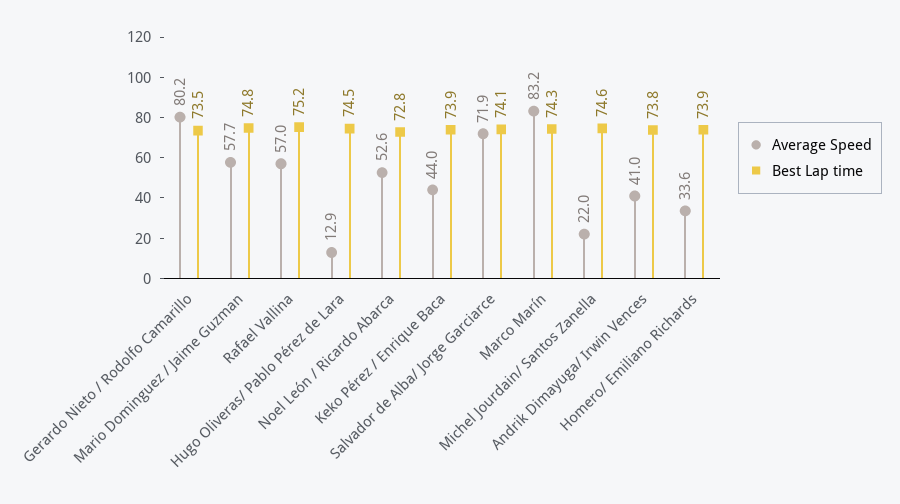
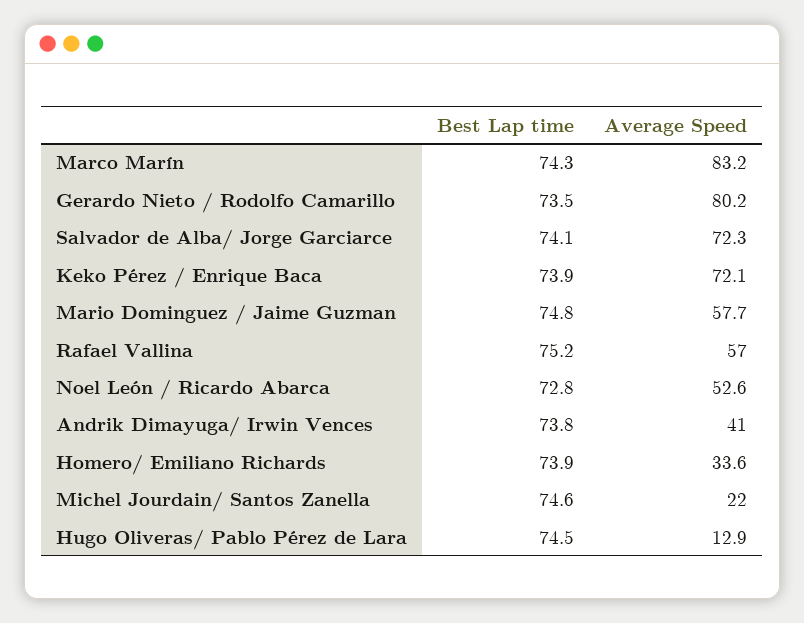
Average Speed, Keko Pérez / Enrique Baca: 44 -> 72.1
Average Speed, Salvador de Alba/ Jorge Garciarce: 71.9 -> 72.3

